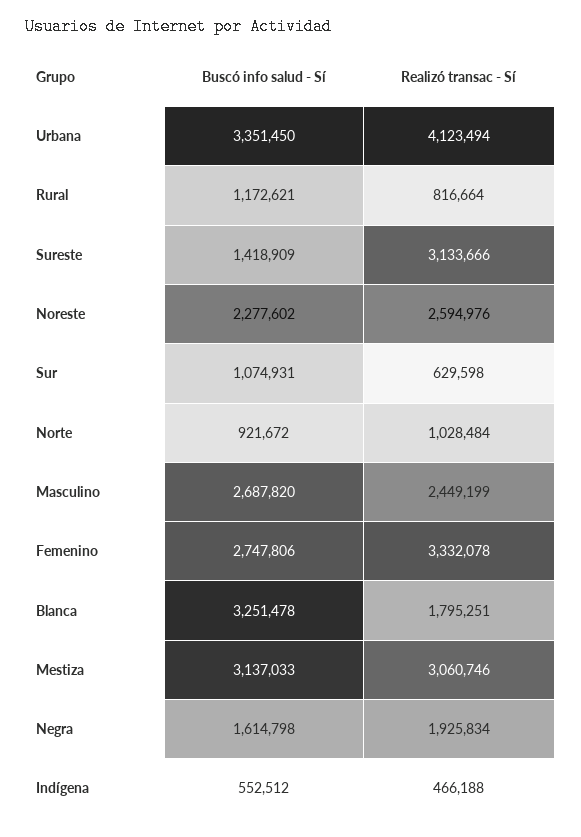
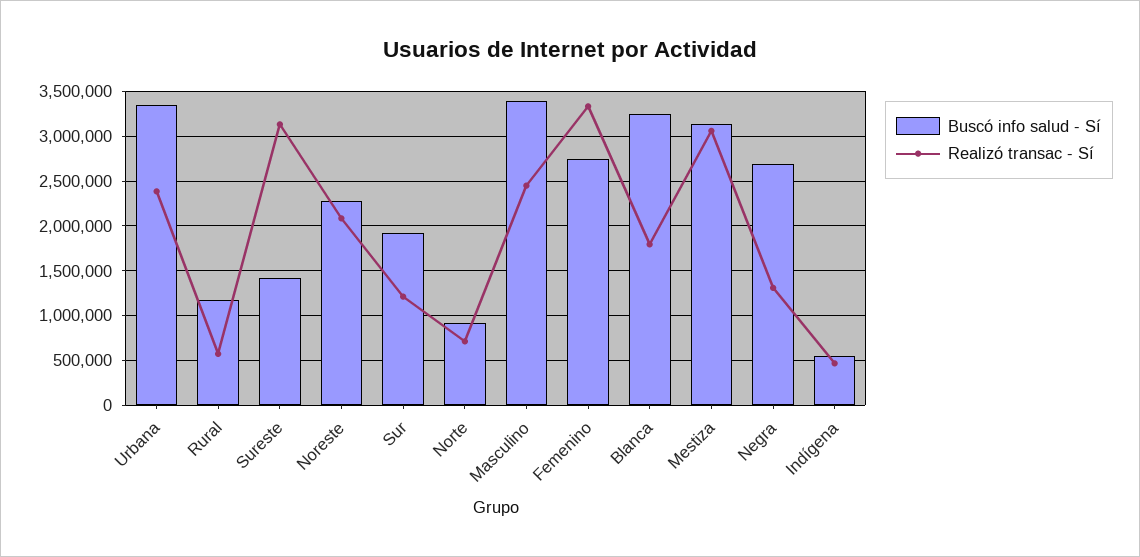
Realizó transac - Sí, Urbana: 4123494 -> 2400000
Realizó transac - Sí, Rural: 816664 -> 600000
Realizó transac - Sí, Noreste: 2594976 -> 2100000
Buscó info salud - Sí, Sur: 1074931 -> 1900000
Realizó transac - Sí, Sur: 629598 -> 1200000
Realizó transac - Sí, Norte: 1028484 -> 700000
Buscó info salud - Sí, Masculino: 2687820 -> 3400000
Buscó info salud - Sí, Negra: 1614798 -> 2700000
Realizó transac - Sí, Negra: 1925834 -> 1300000

